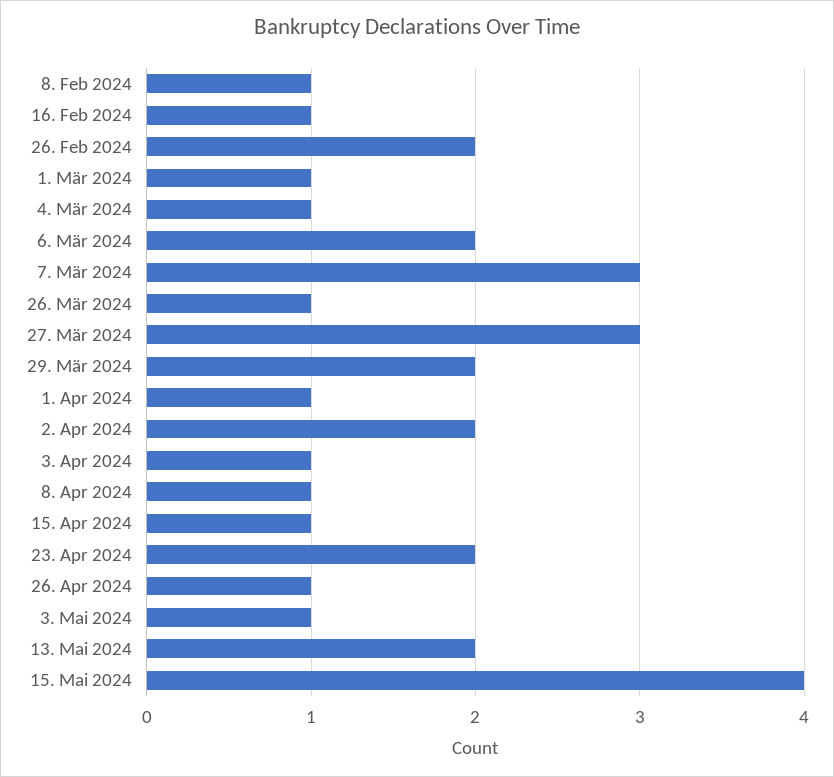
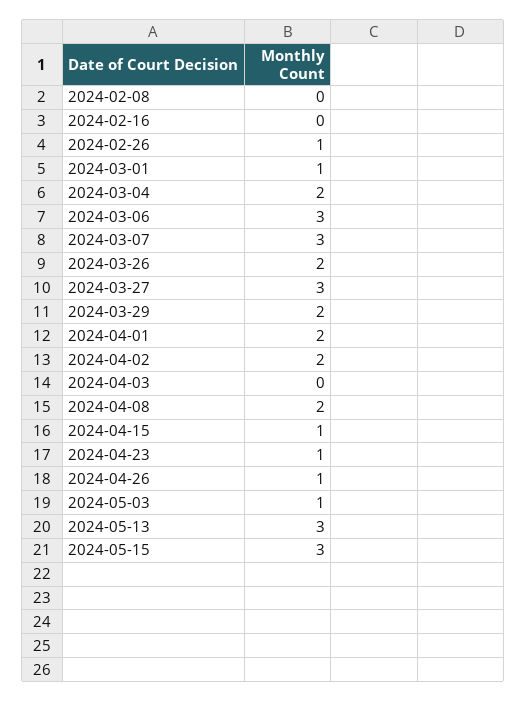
8. Feb 2024: 1 -> 0
16. Feb 2024: 1 -> 0
26. Feb 2024: 2 -> 1
4. Mär 2024: 1 -> 2
6. Mär 2024: 2 -> 3
26. Mär 2024: 1 -> 2
1. Apr 2024: 1 -> 2
3. Apr 2024: 1 -> 0
8. Apr 2024: 1 -> 2
23. Apr 2024: 2 -> 1
13. Mai 2024: 2 -> 3
15. Mai 2024: 4 -> 3

